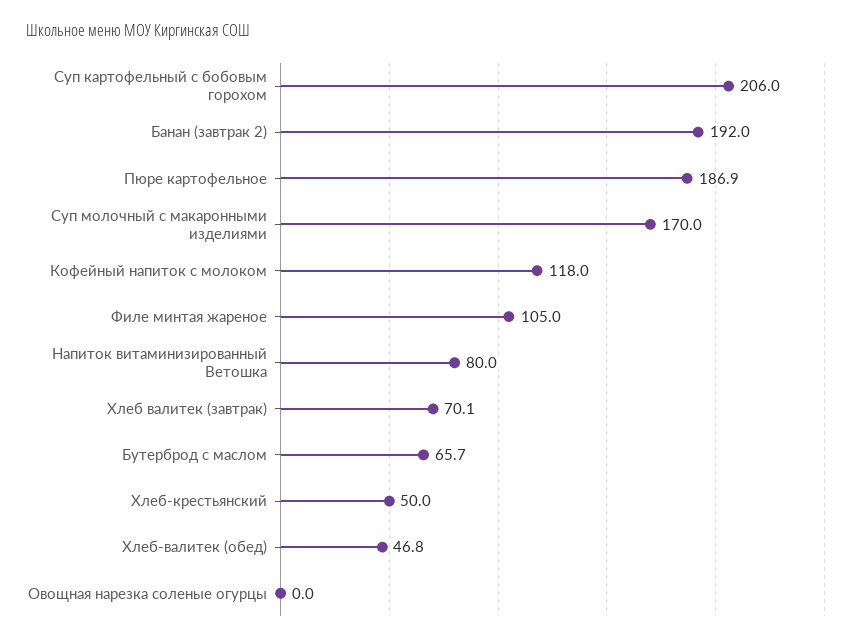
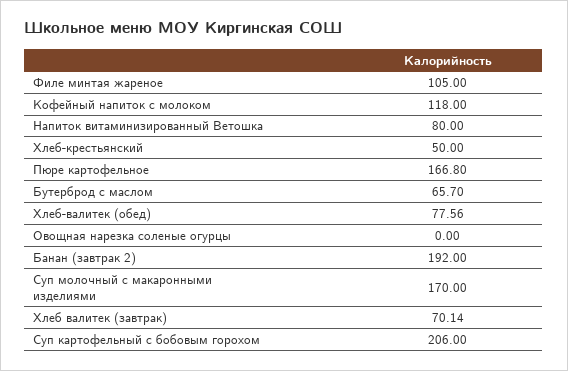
Пюре картофельное: 186.9 -> 166.8
Хлеб-валитек (обед): 46.8 -> 77.56

